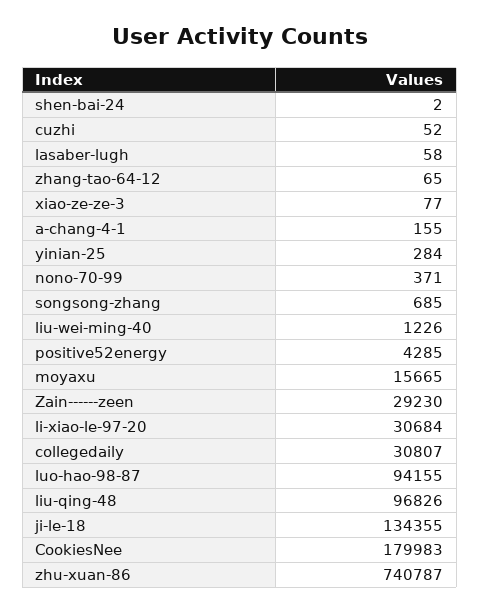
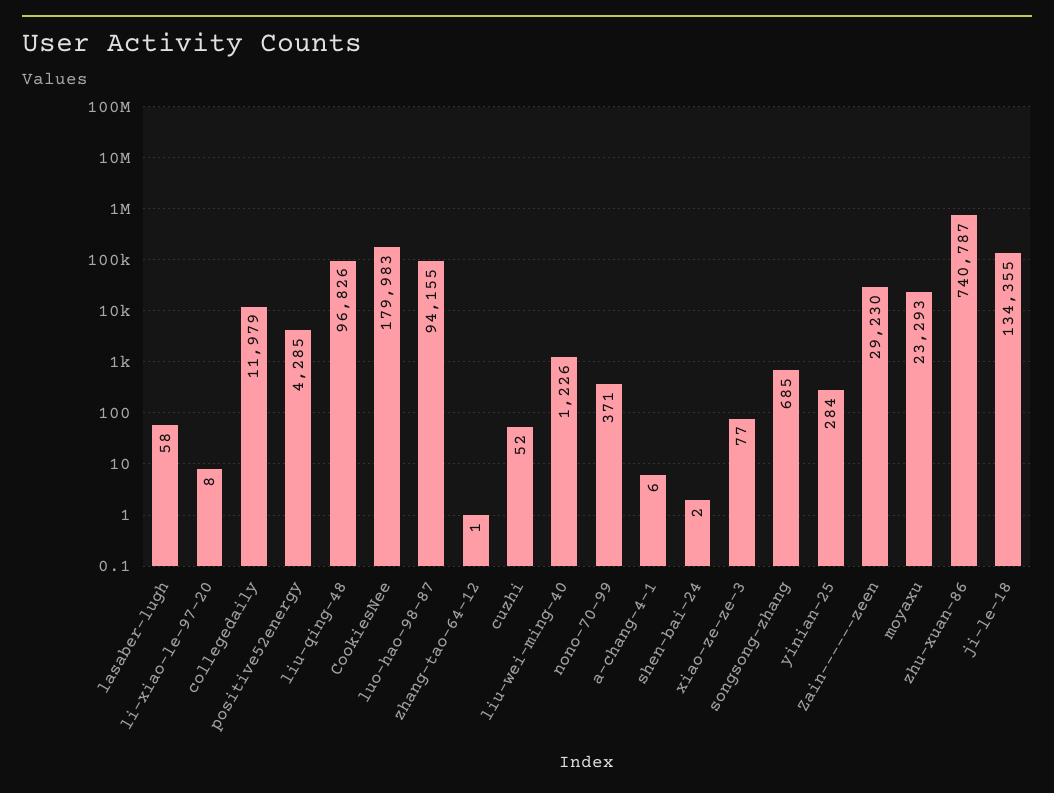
zhang-tao-64-12: 65 -> 1
a-chang-4-1: 155 -> 6
moyaxu: 15665 -> 23293
li-xiao-le-97-20: 30684 -> 8
collegedaily: 30807 -> 11979

